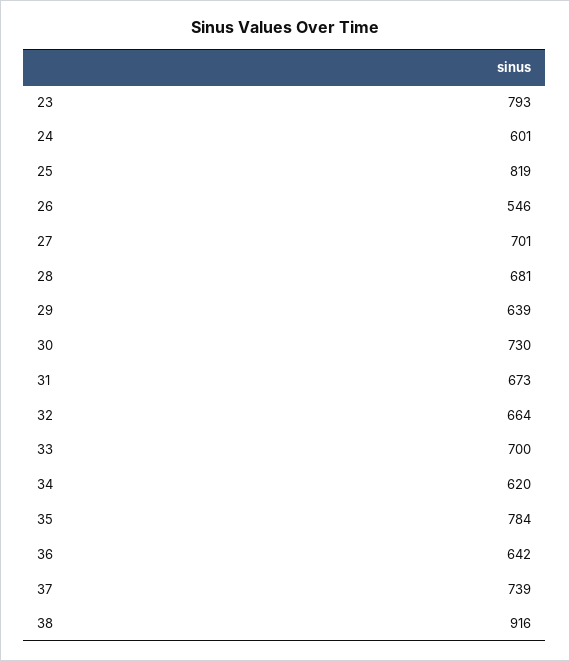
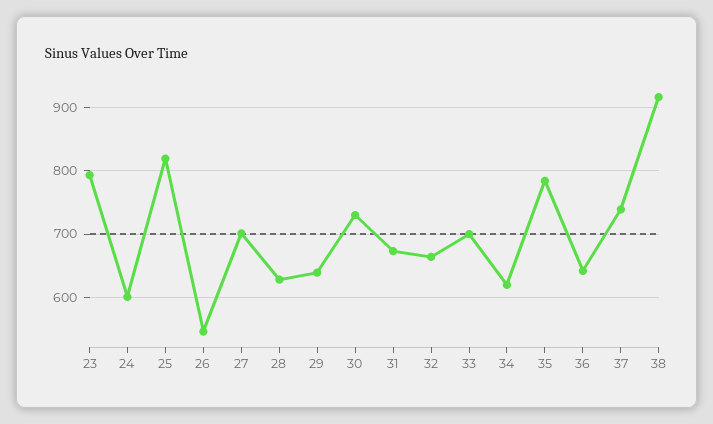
28: 681 -> 630

